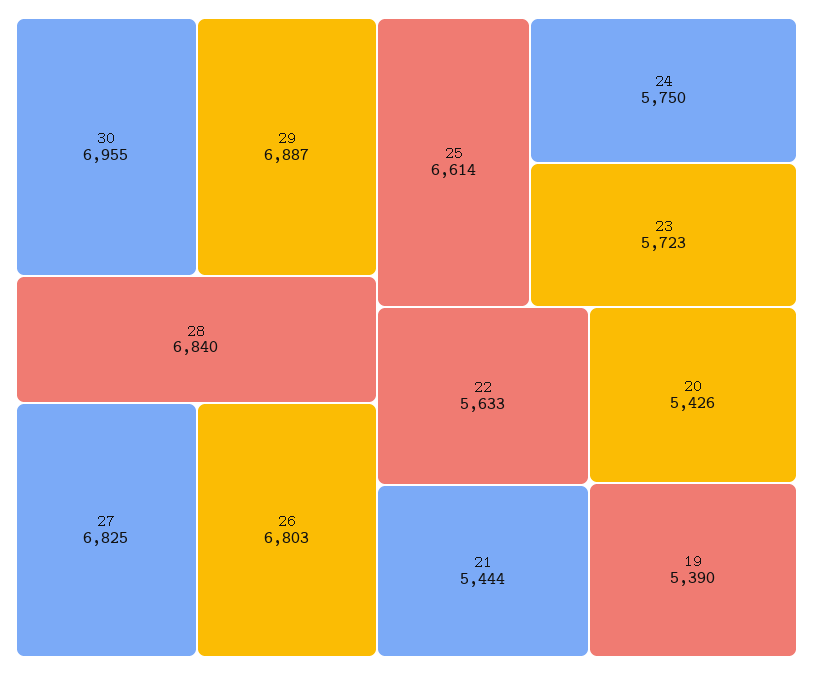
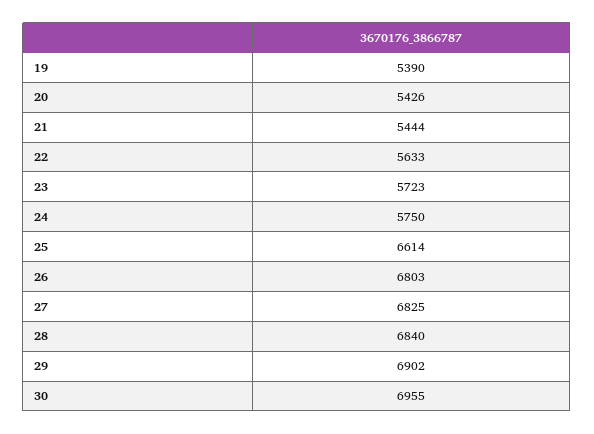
29: 6887 -> 6902

